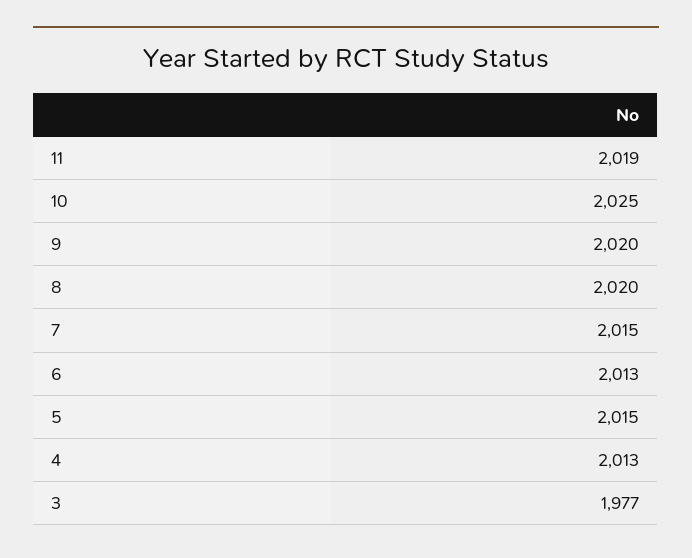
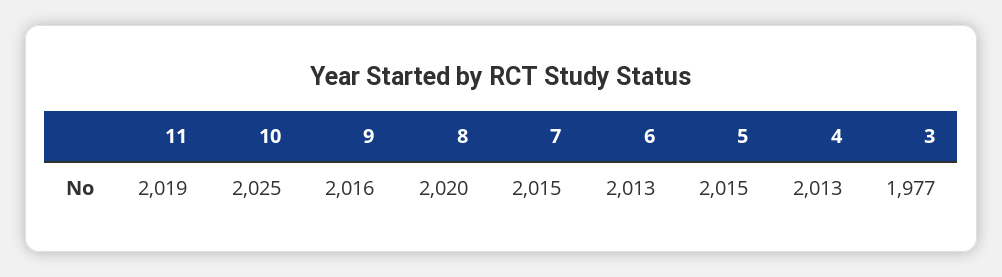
9: 2020 -> 2016

